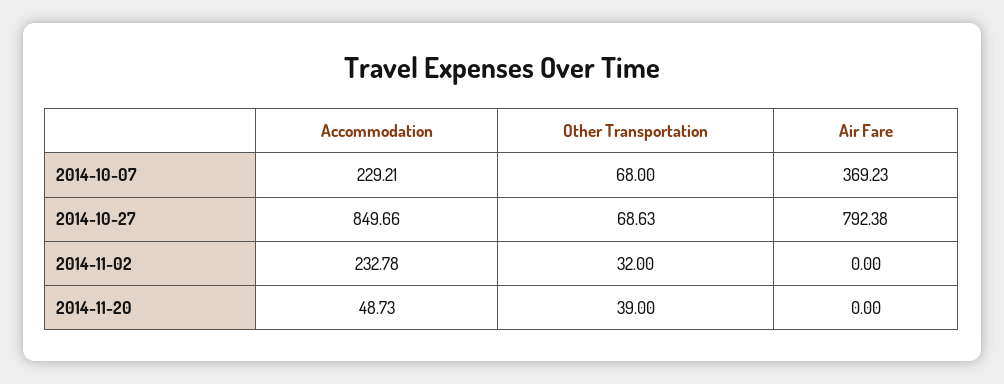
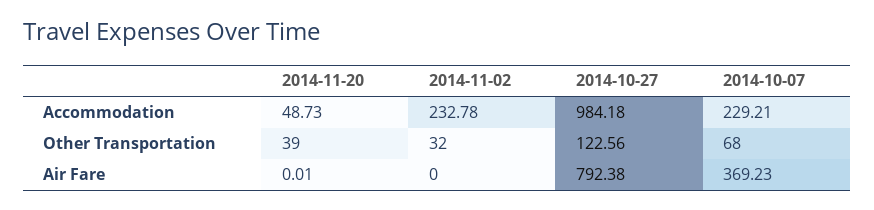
Accommodation, 2014-10-27: 849.66 -> 984.18
Other Transportation, 2014-10-27: 68.63 -> 122.56
Air Fare, 2014-11-20: 0 -> 0.01

